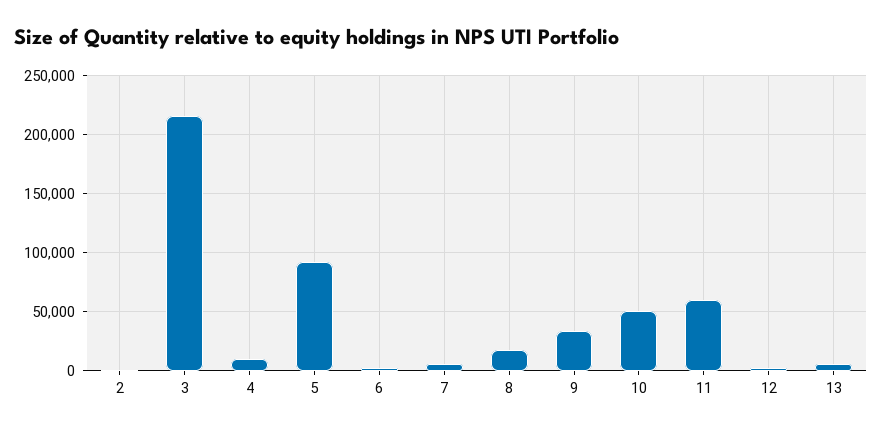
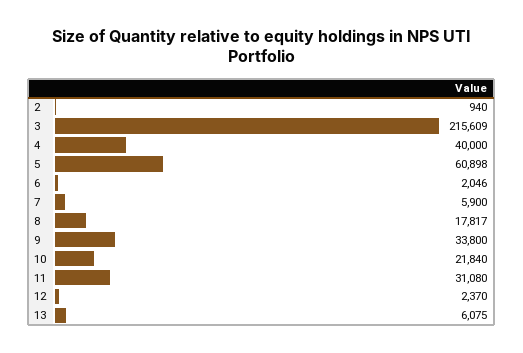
4: 10000 -> 40000
5: 90000 -> 60898
10: 50000 -> 21840
11: 60000 -> 31080

